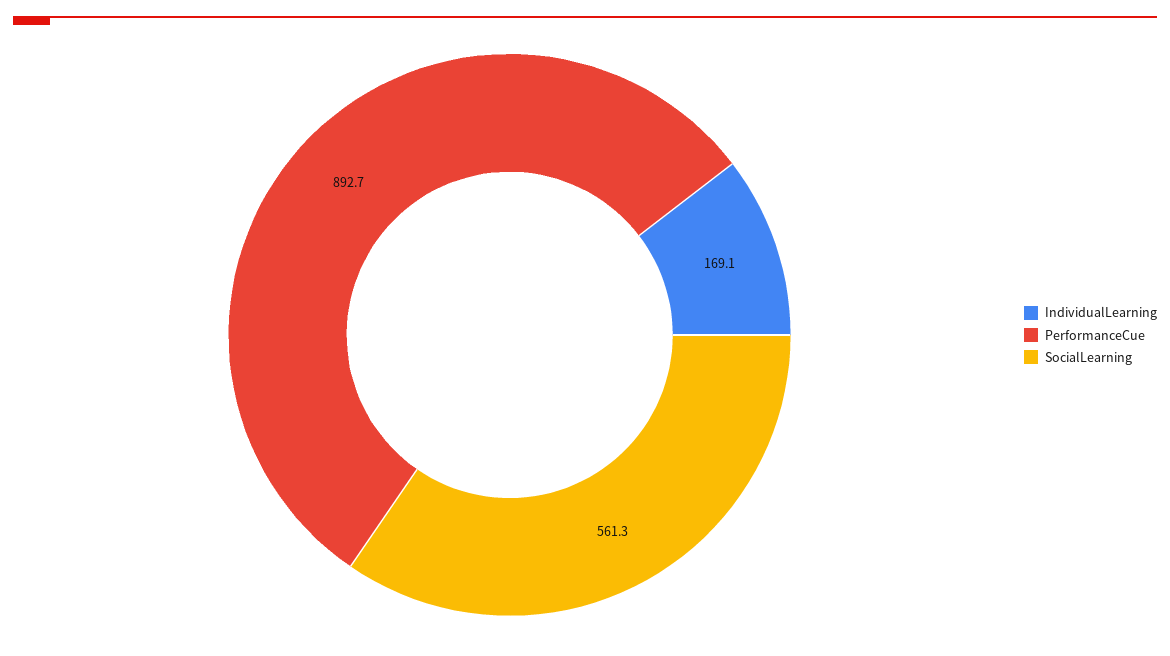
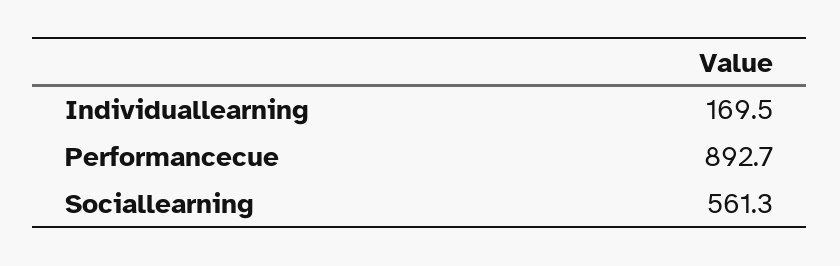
IndividualLearning: 169.1 -> 169.5

